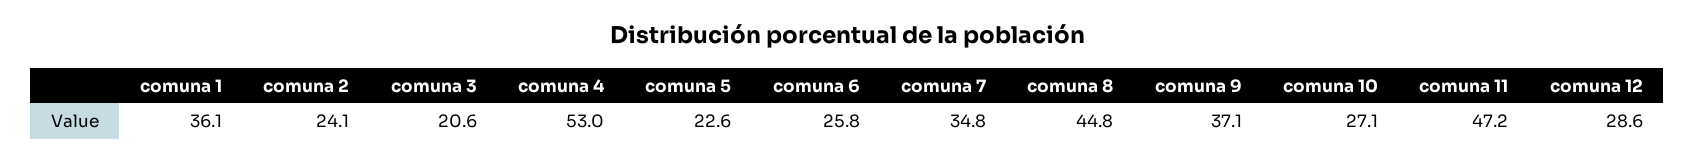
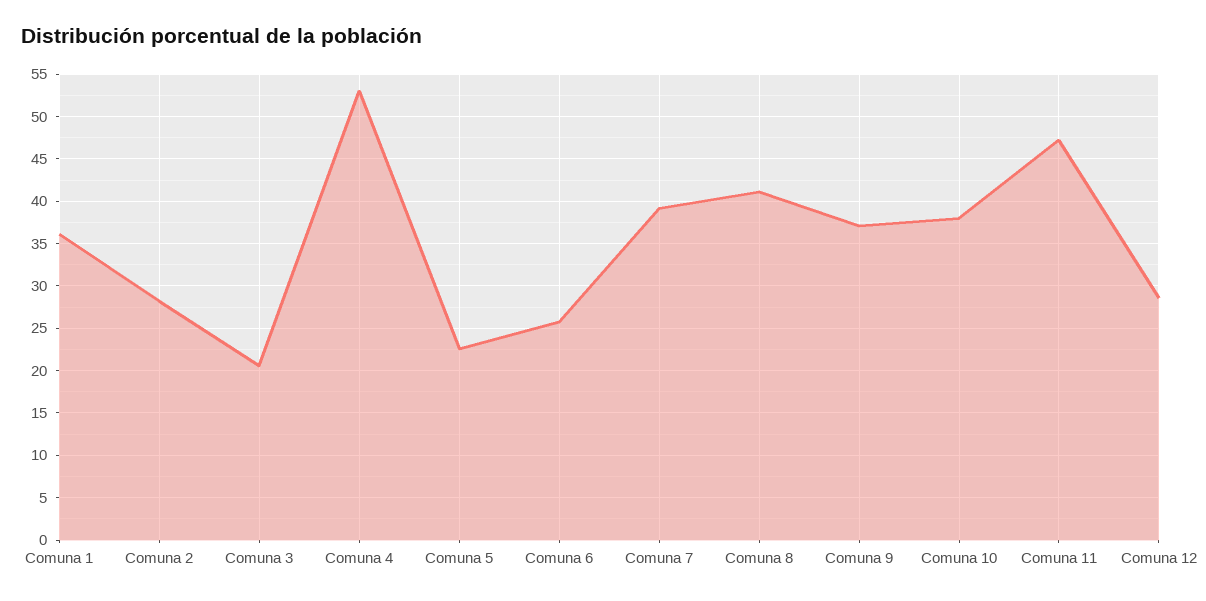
comuna 2: 24.1 -> 28
comuna 7: 34.8 -> 39
comuna 8: 44.8 -> 41
comuna 10: 27.1 -> 38

